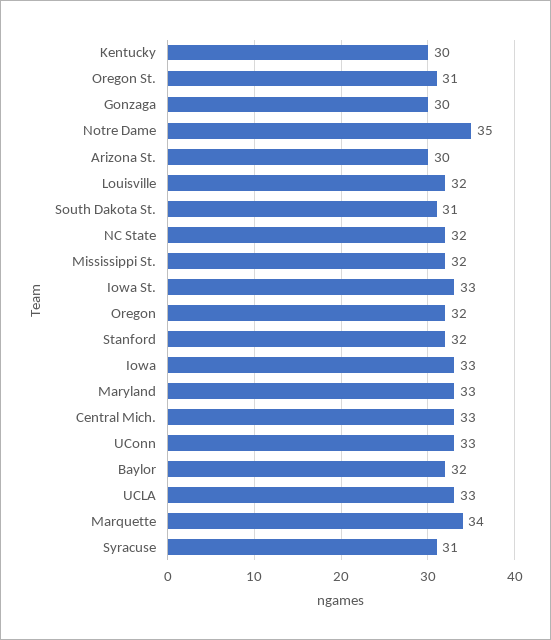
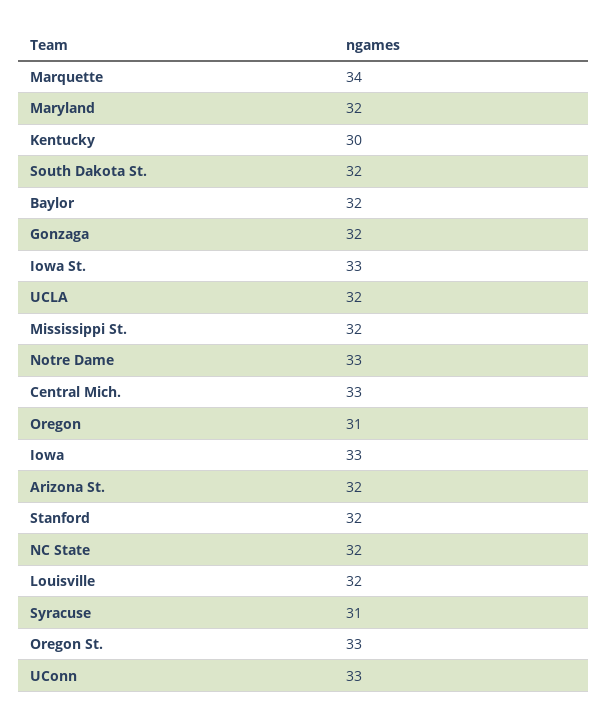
Oregon St.: 31 -> 33
Gonzaga: 30 -> 32
Notre Dame: 35 -> 33
Arizona St.: 30 -> 32
South Dakota St.: 31 -> 32
Oregon: 32 -> 31
Maryland: 33 -> 32
UCLA: 33 -> 32

